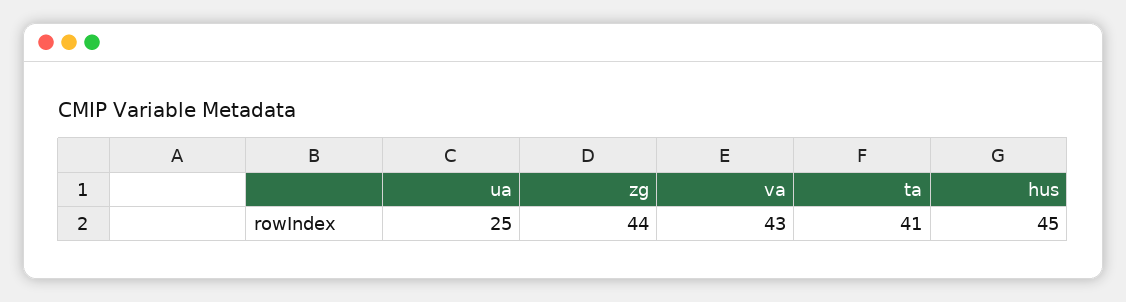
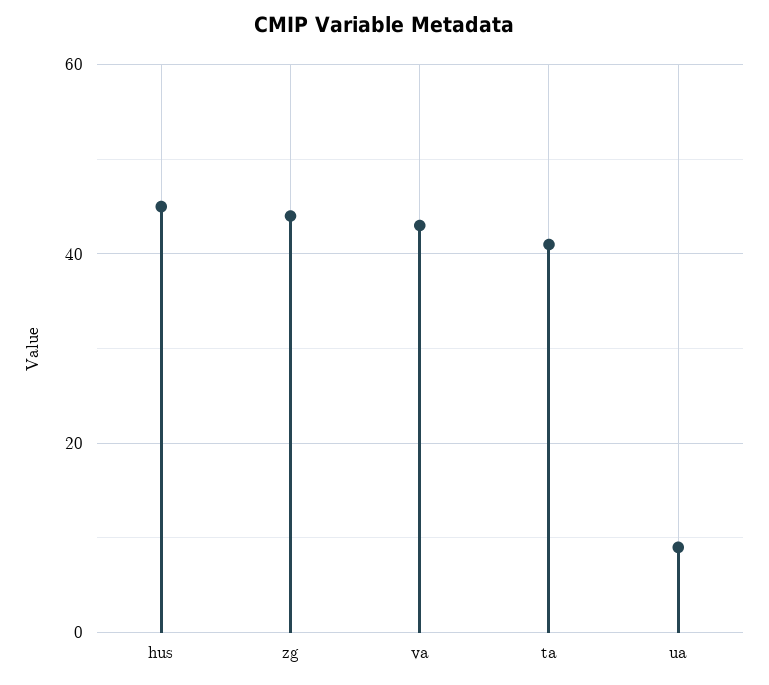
ua: 25 -> 10

